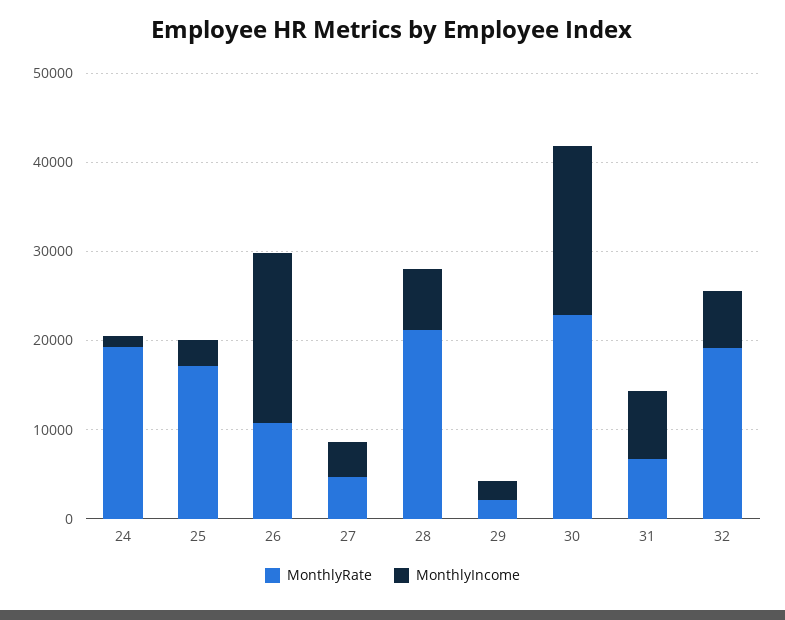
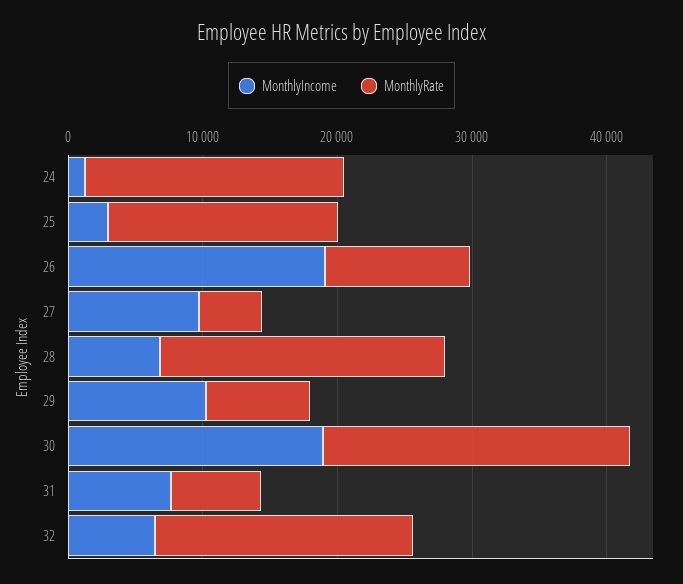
MonthlyIncome, 27: 4000 -> 10000
MonthlyRate, 29: 2000 -> 8000
MonthlyIncome, 29: 2000 -> 10000

